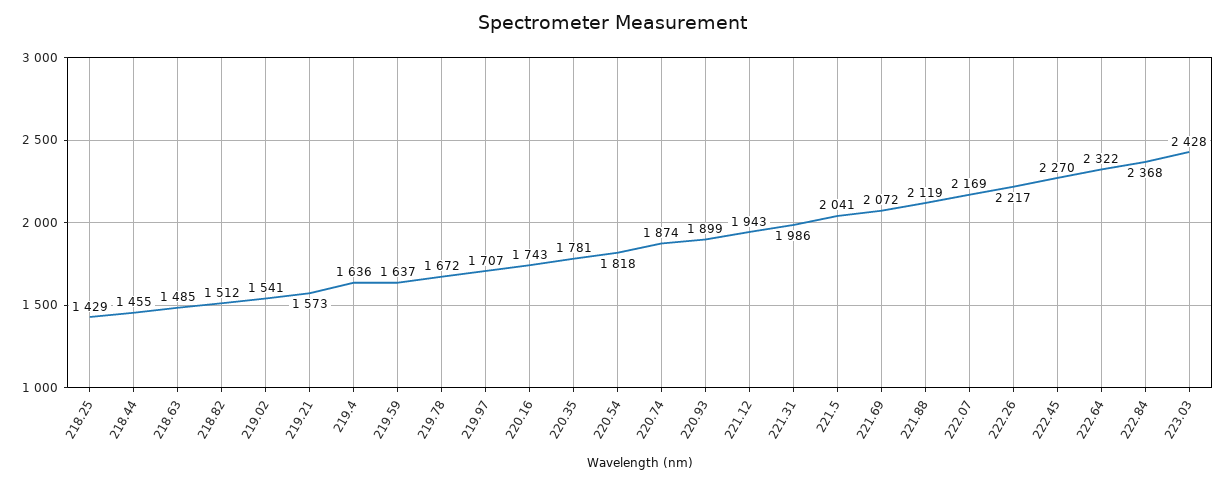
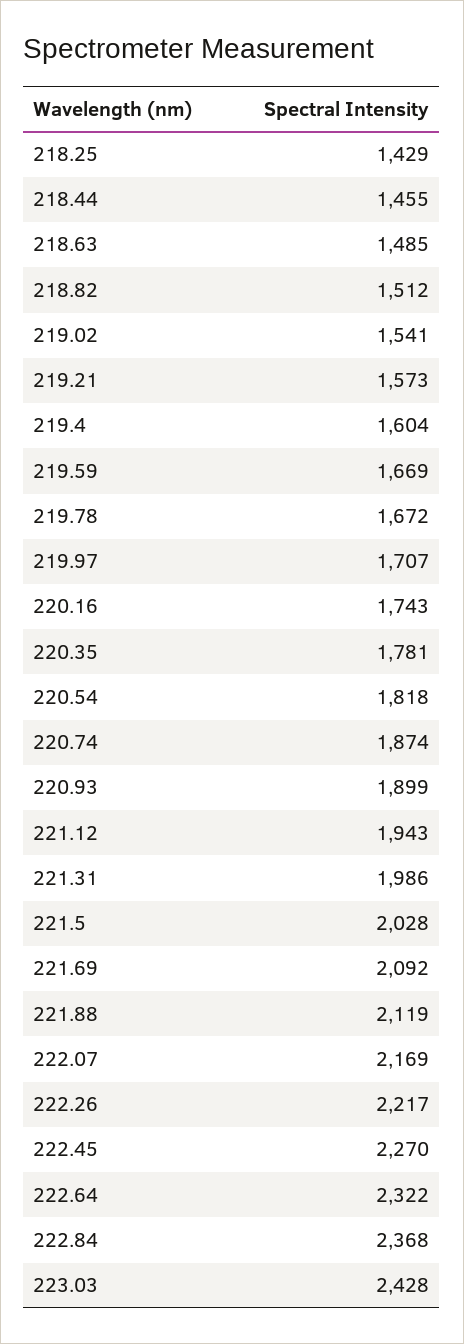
219.4: 1636 -> 1604
219.59: 1637 -> 1669
221.5: 2041 -> 2028
221.69: 2072 -> 2092

